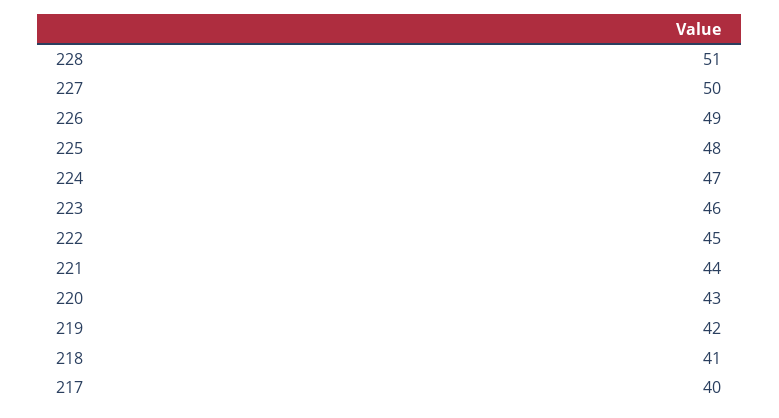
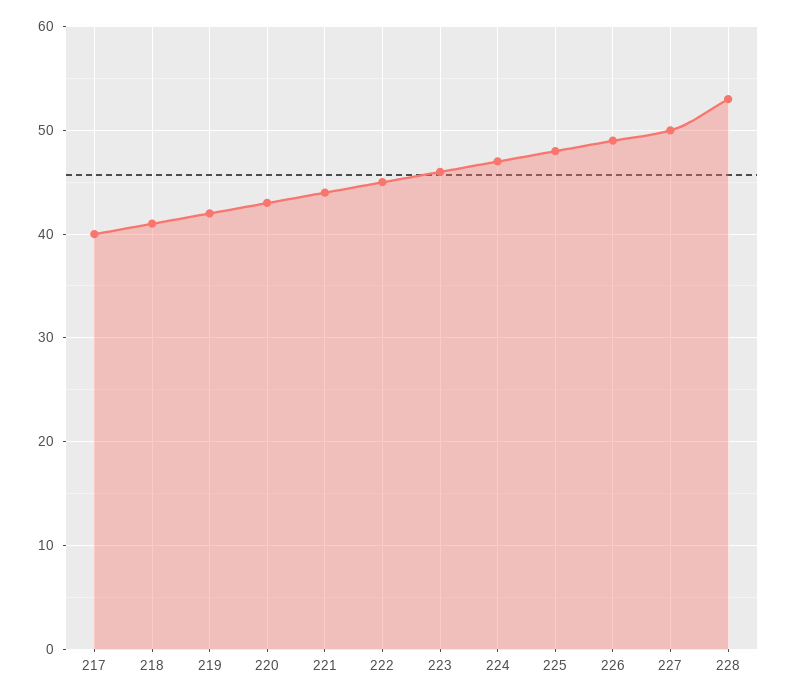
228: 51 -> 53

